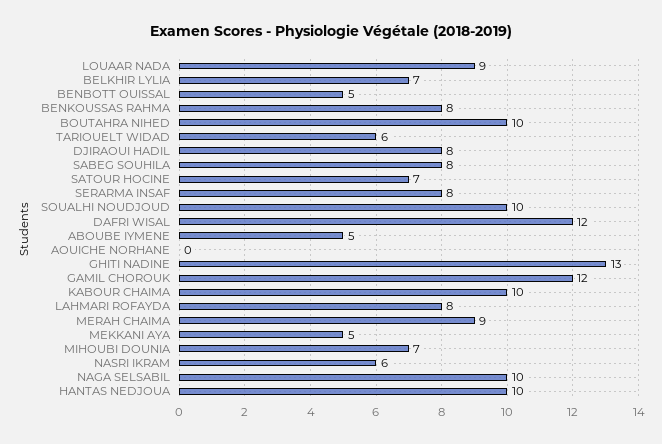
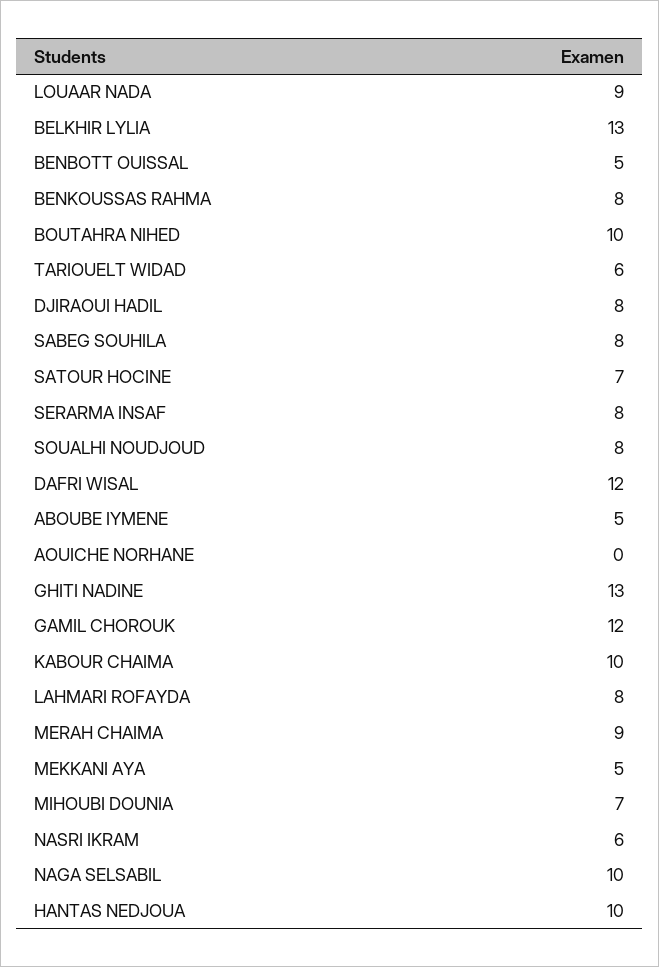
BELKHIR LYLIA: 7 -> 13
SOUALHI NOUDJOUD: 10 -> 8

